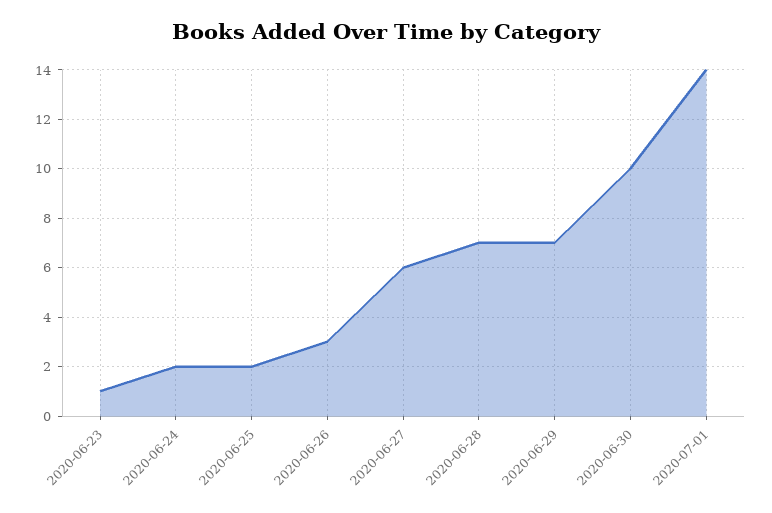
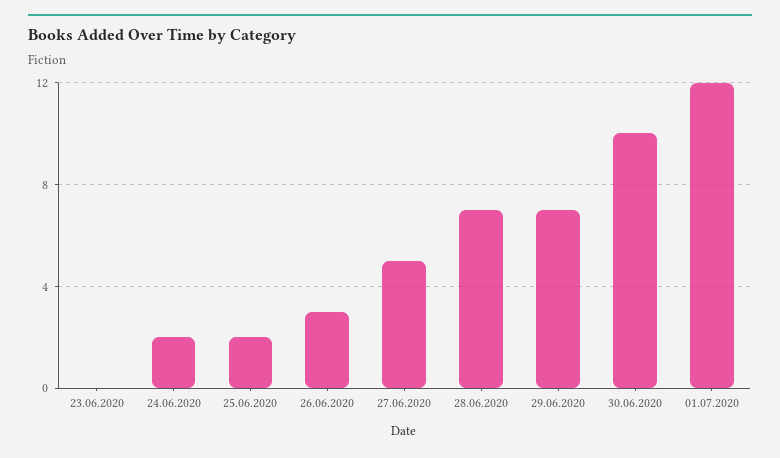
2020-06-23: 1 -> 0
2020-06-27: 6 -> 5
2020-07-01: 14 -> 12

